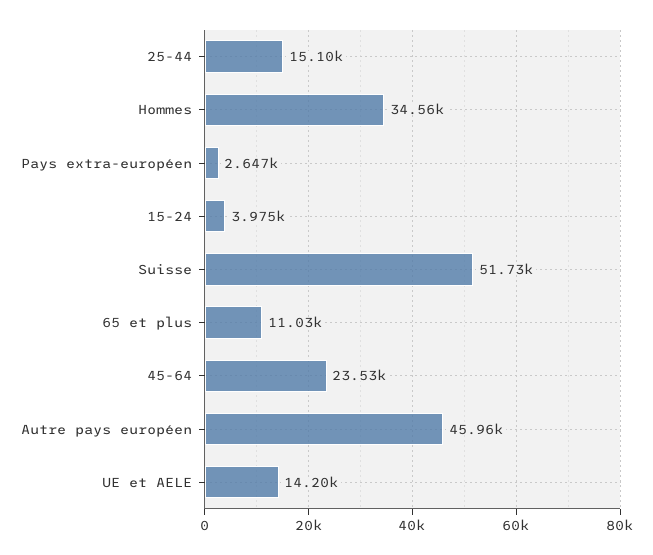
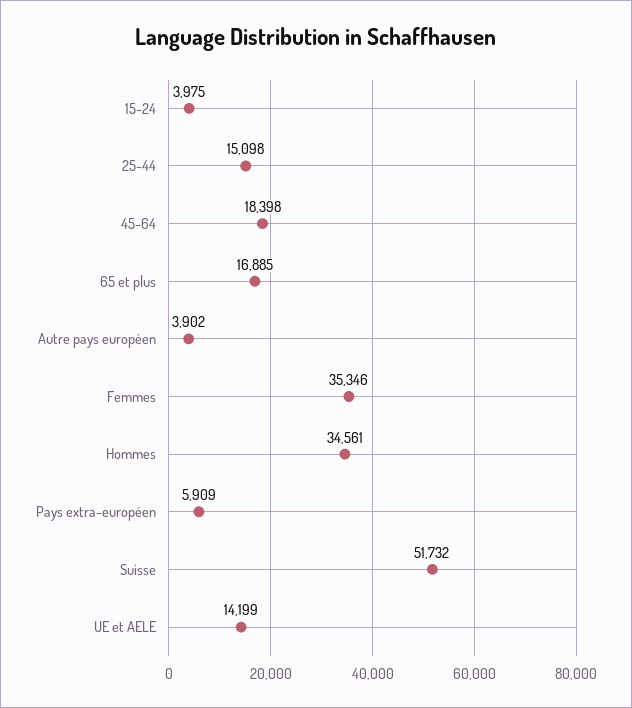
Pays extra-européen: 2647 -> 5909
65 et plus: 11030 -> 16885
45-64: 23530 -> 18398
Autre pays européen: 45960 -> 3902
Femmes: none -> 35346

